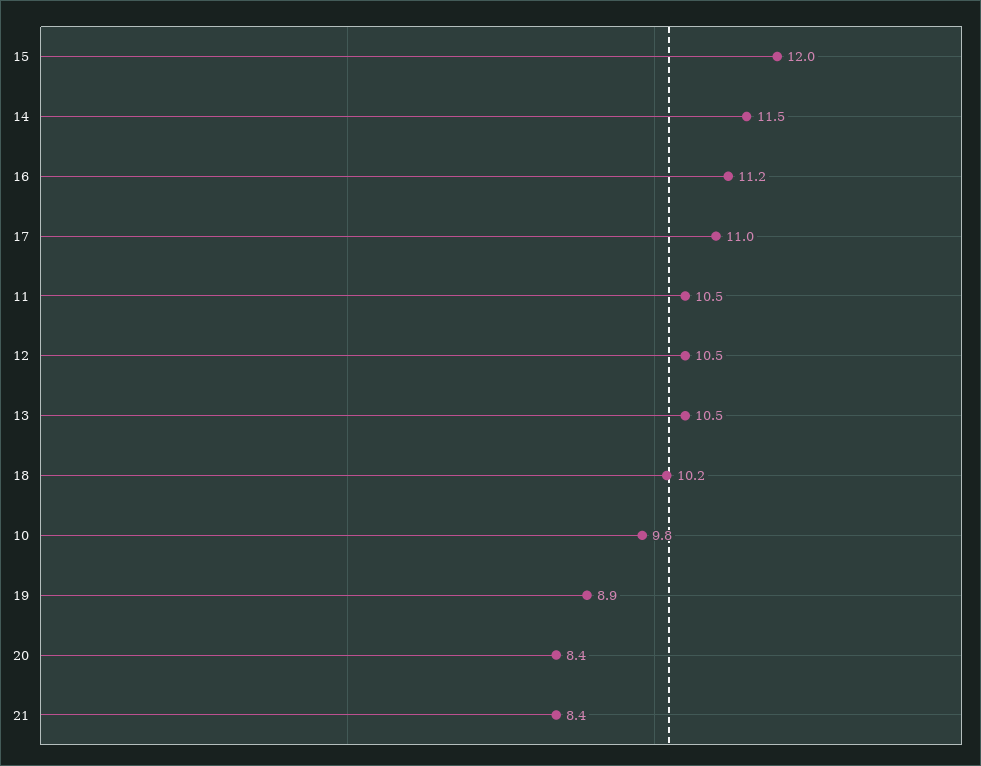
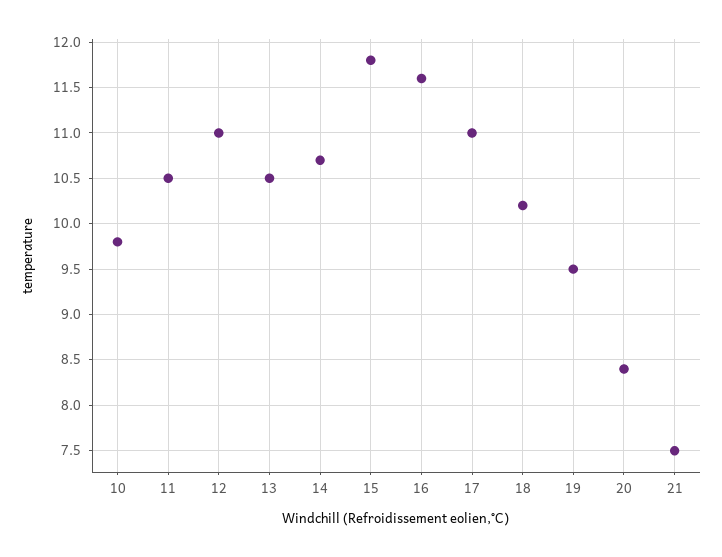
15: 12 -> 11.8
14: 11.5 -> 10.7
16: 11.2 -> 11.6
12: 10.5 -> 11
19: 8.9 -> 9.5
21: 8.4 -> 7.5

